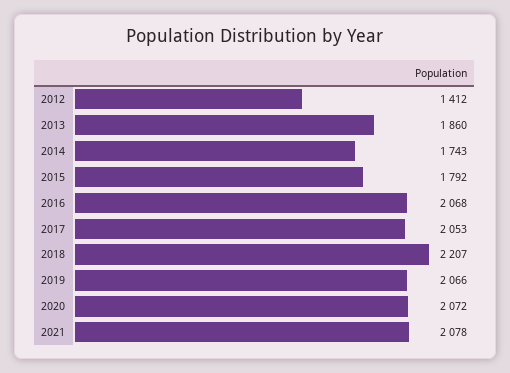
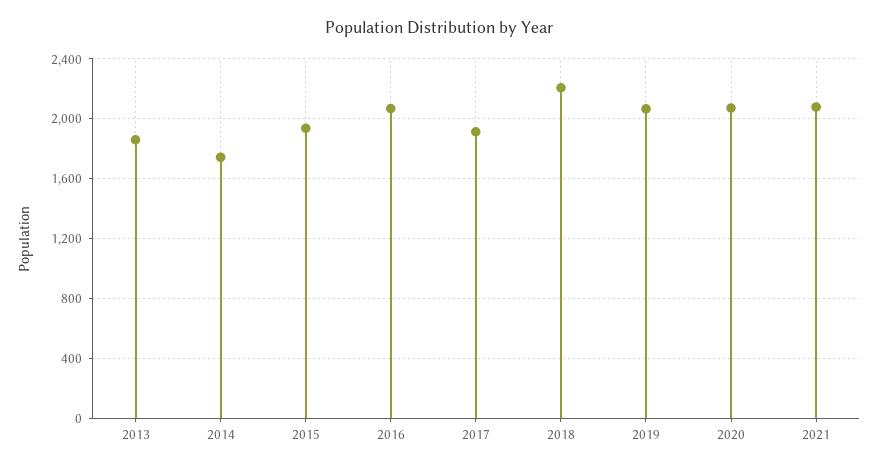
2012: 1412 -> none
2015: 1792 -> 1950
2017: 2053 -> 1900

